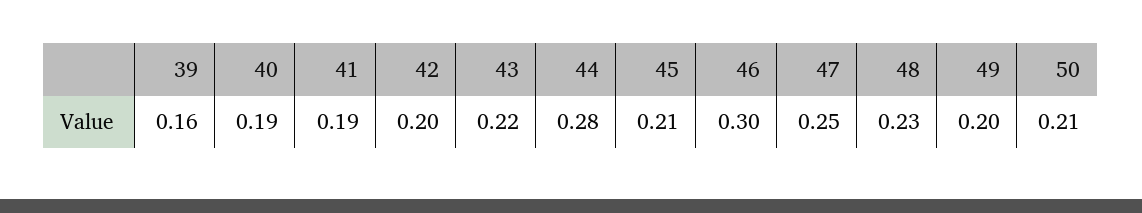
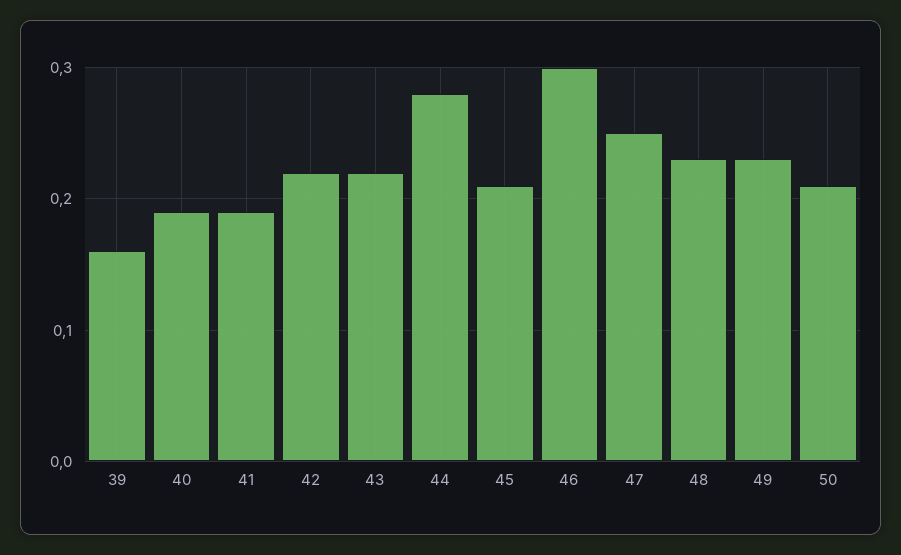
42: 0.2 -> 0.22
49: 0.2 -> 0.23

